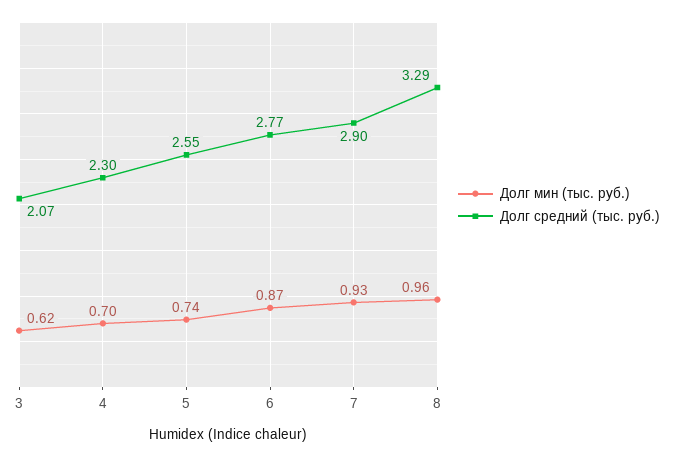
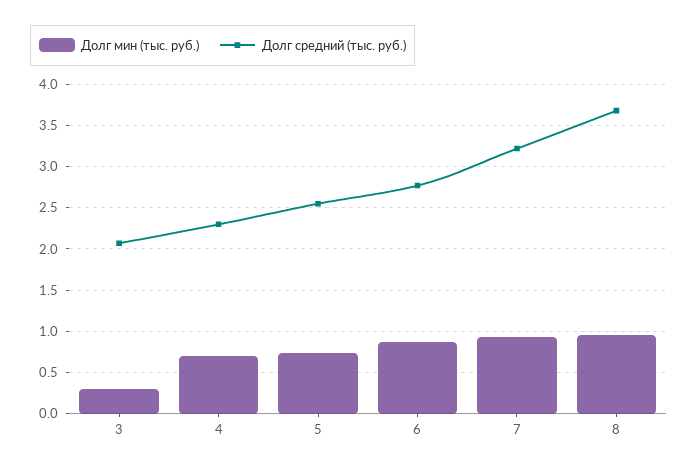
Долг мин (тыс. руб.), 3: 0.62 -> 0.3
Долг средний (тыс. руб.), 7: 2.9 -> 3.2
Долг средний (тыс. руб.), 8: 3.29 -> 3.7

